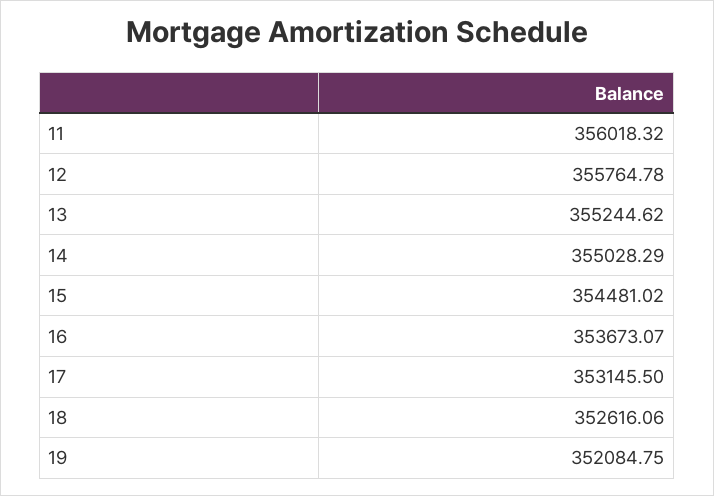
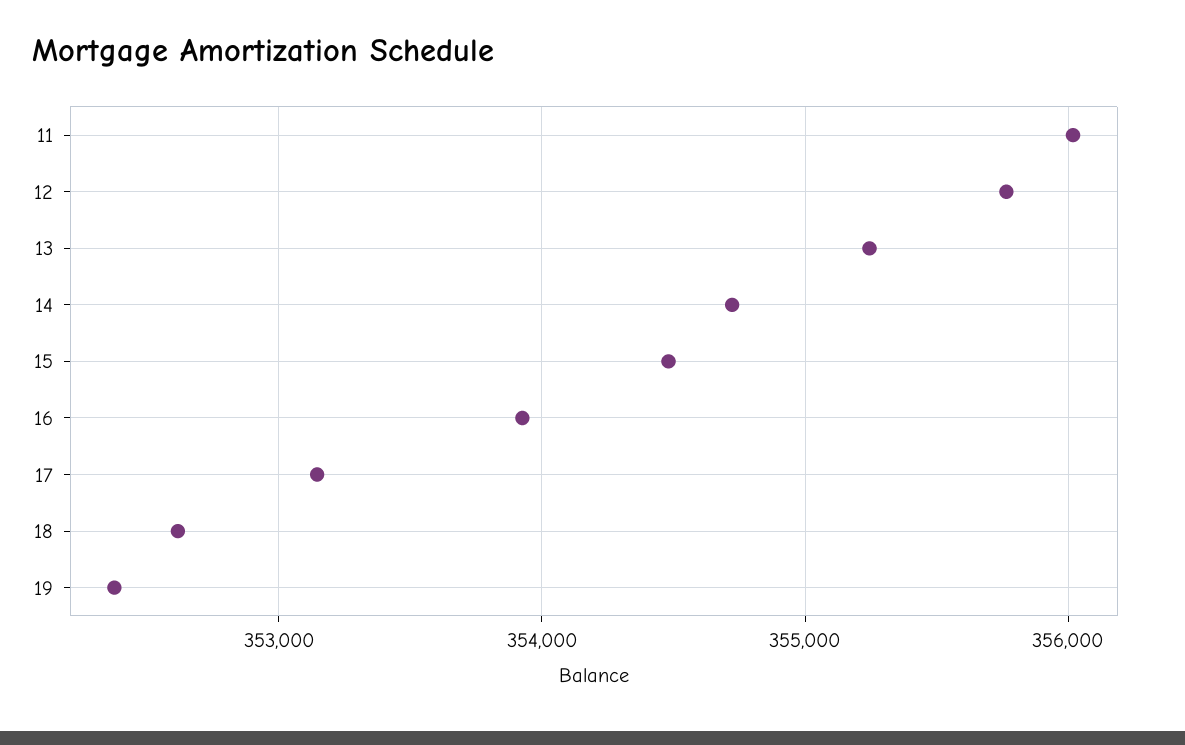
14: 355028.29 -> 354700
16: 353673.07 -> 353900
19: 352084.75 -> 352400

